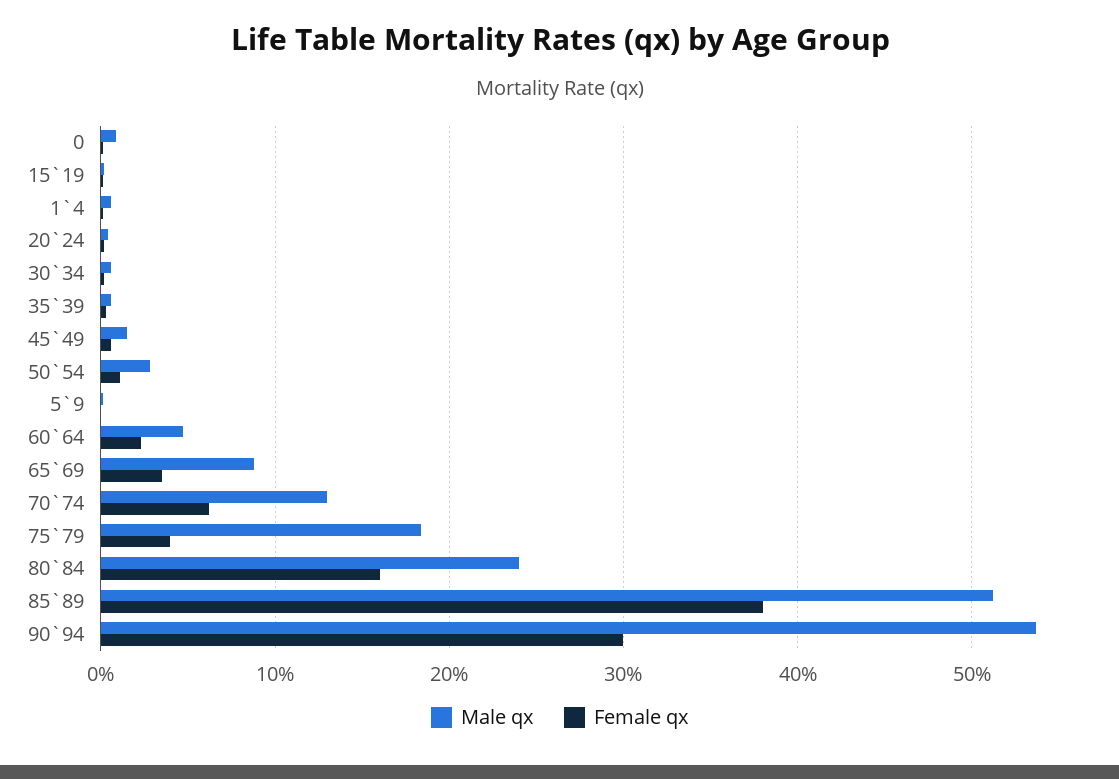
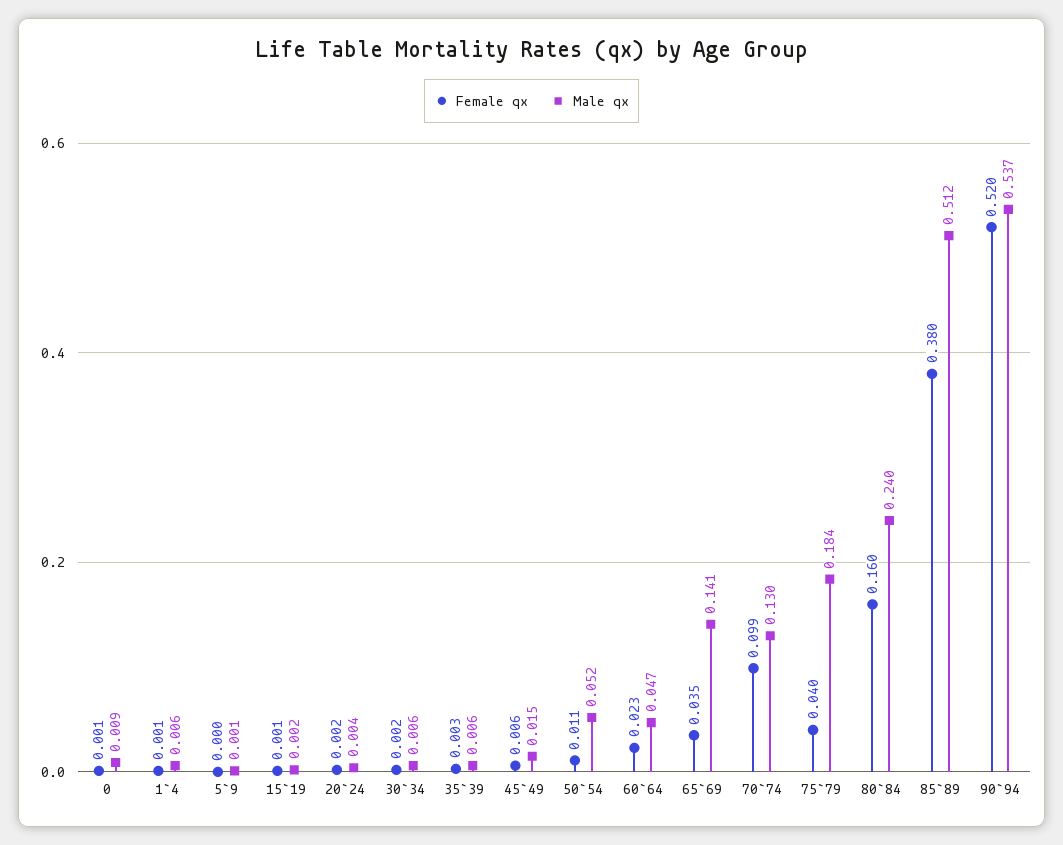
Male qx, 50`54: 0.03 -> 0.052
Male qx, 65`69: 0.09 -> 0.141
Female qx, 70`74: 0.06 -> 0.099
Female qx, 90`94: 0.3 -> 0.52

